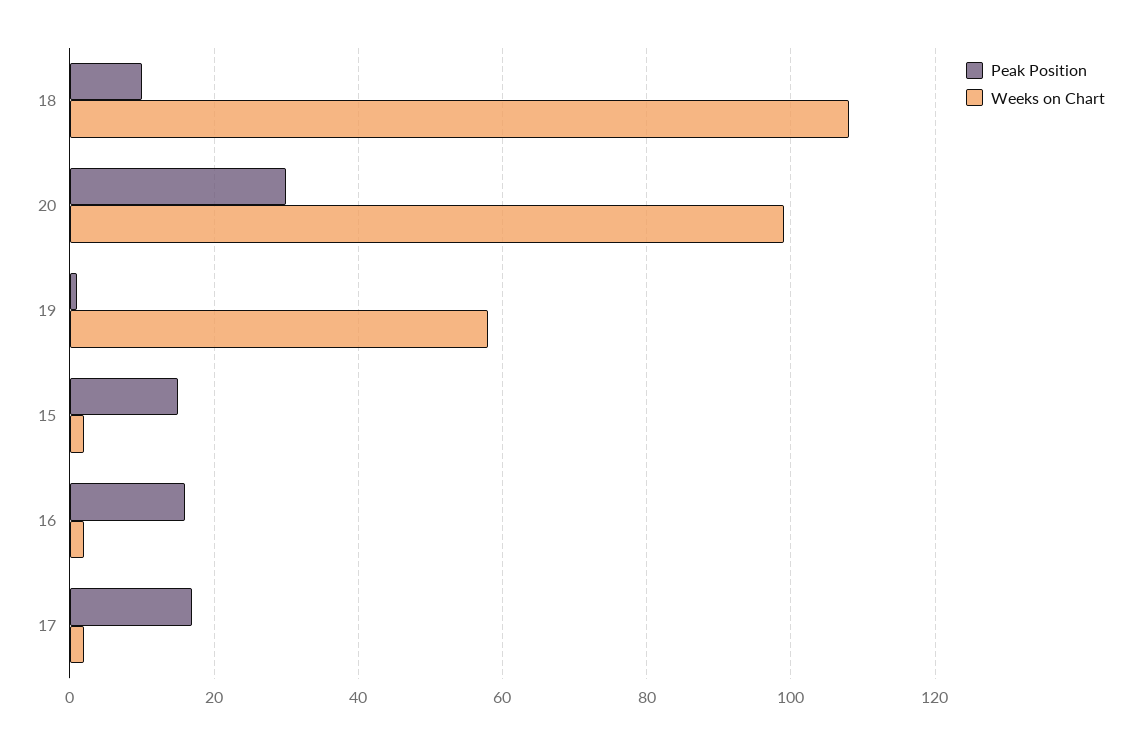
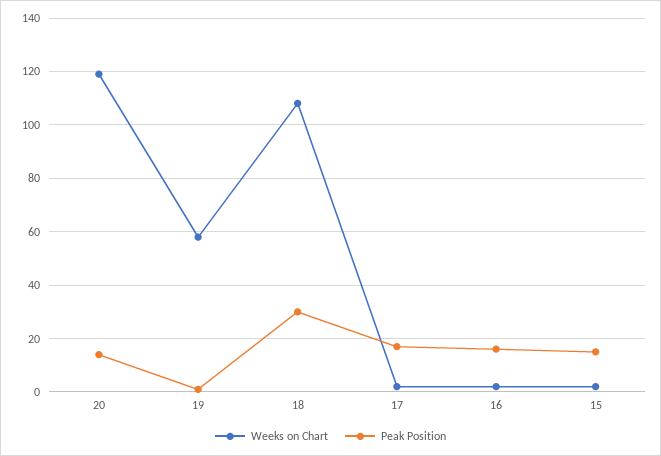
Peak Position, 18: 10 -> 30
Peak Position, 20: 30 -> 15
Weeks on Chart, 20: 100 -> 120

